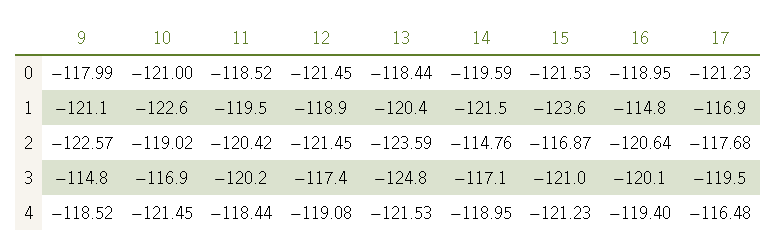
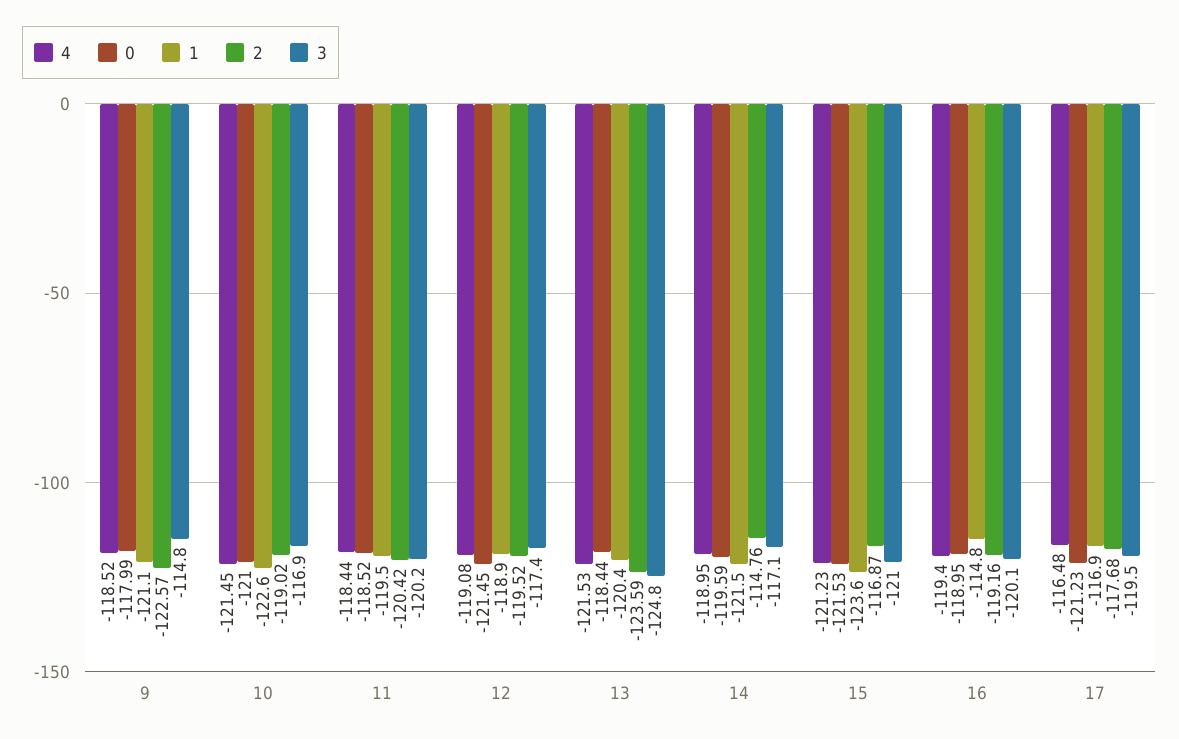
2, 12: -121.45 -> -119.52
2, 16: -120.64 -> -119.16

